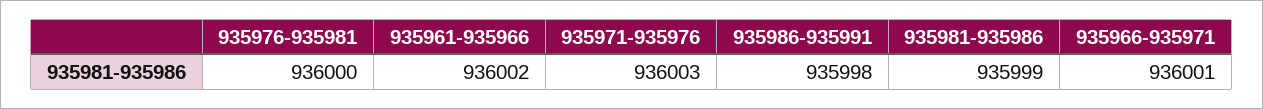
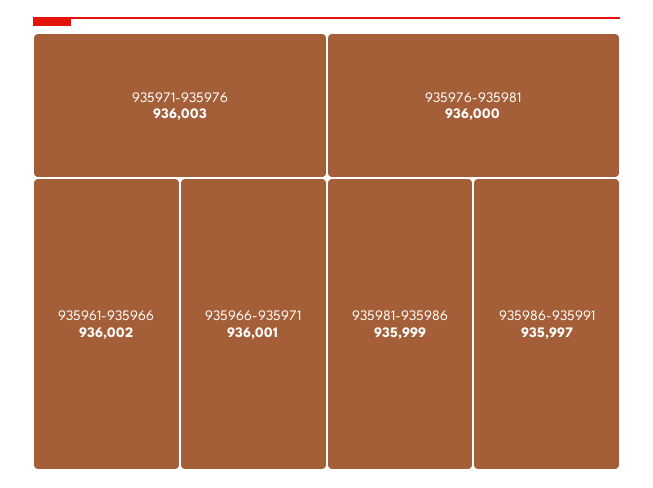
935986-935991: 935998 -> 935997

